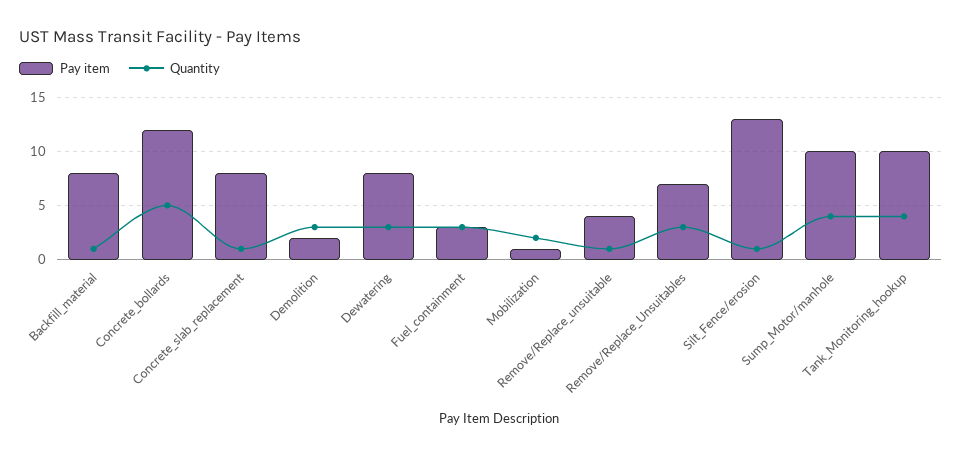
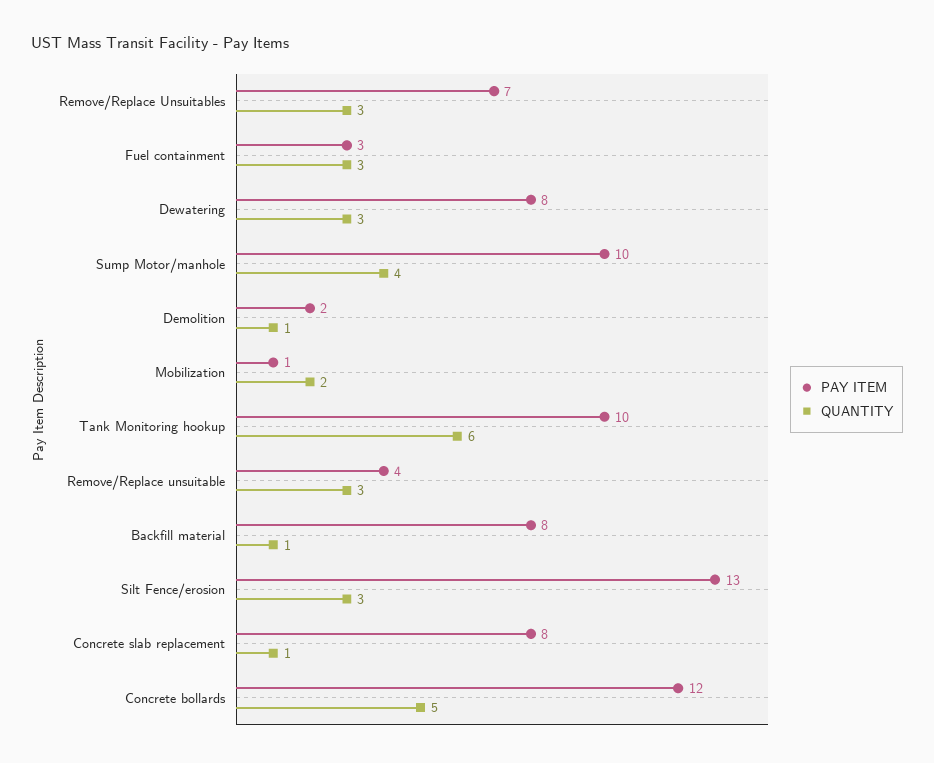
Quantity, Demolition: 3 -> 1
Quantity, Remove/Replace_unsuitable: 1 -> 3
Quantity, Silt_Fence/erosion: 1 -> 3
Quantity, Tank_Monitoring_hookup: 4 -> 6

